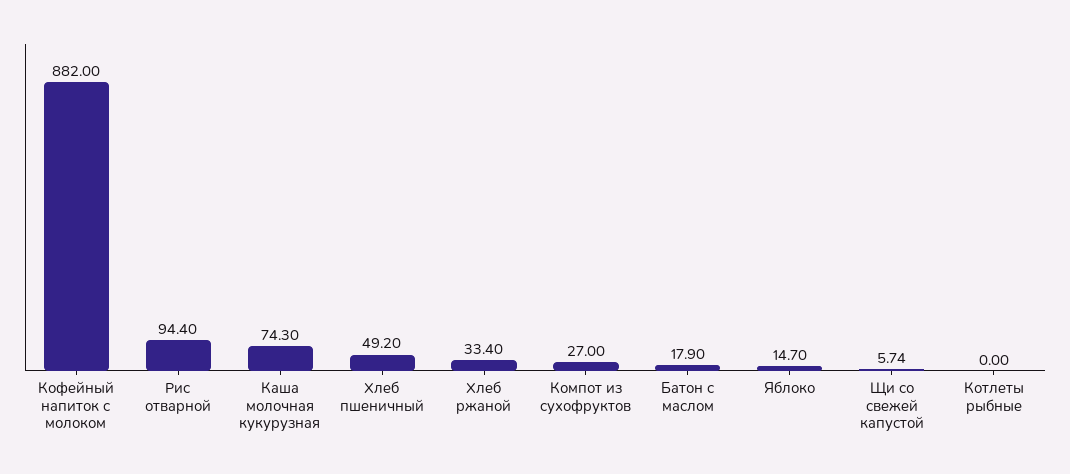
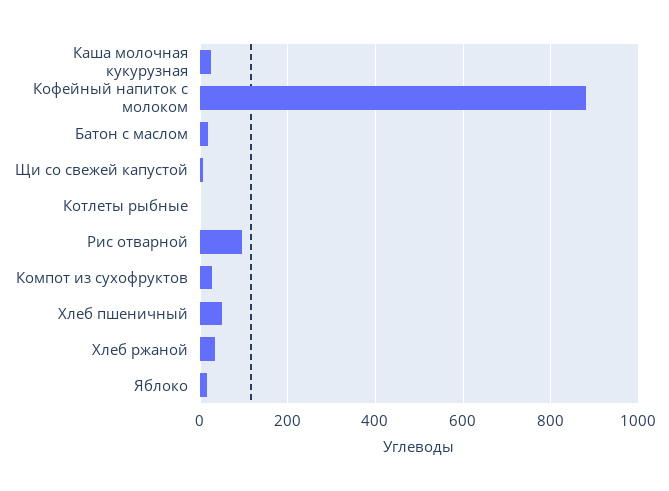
Каша молочная кукурузная: 74.3 -> 20

